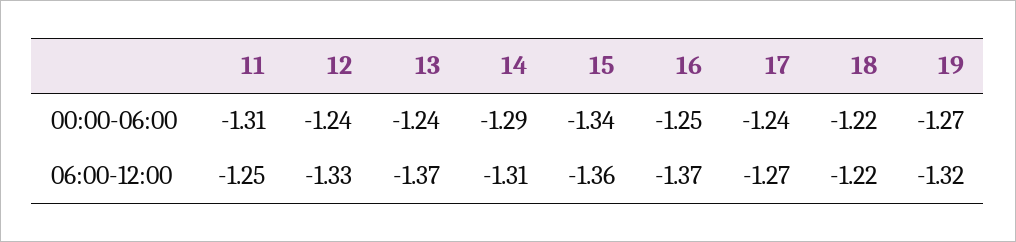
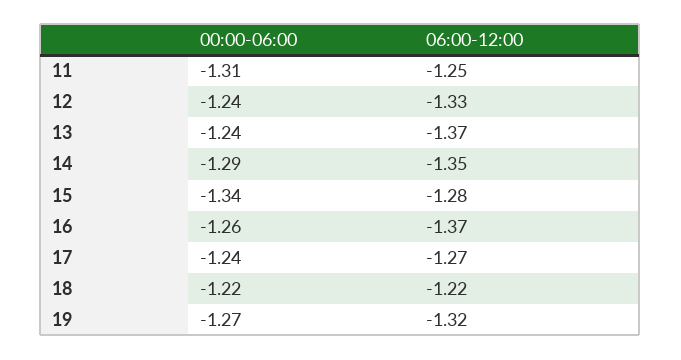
16, 00:00-06:00: -1.25 -> -1.26
14, 06:00-12:00: -1.31 -> -1.35
15, 06:00-12:00: -1.36 -> -1.28

